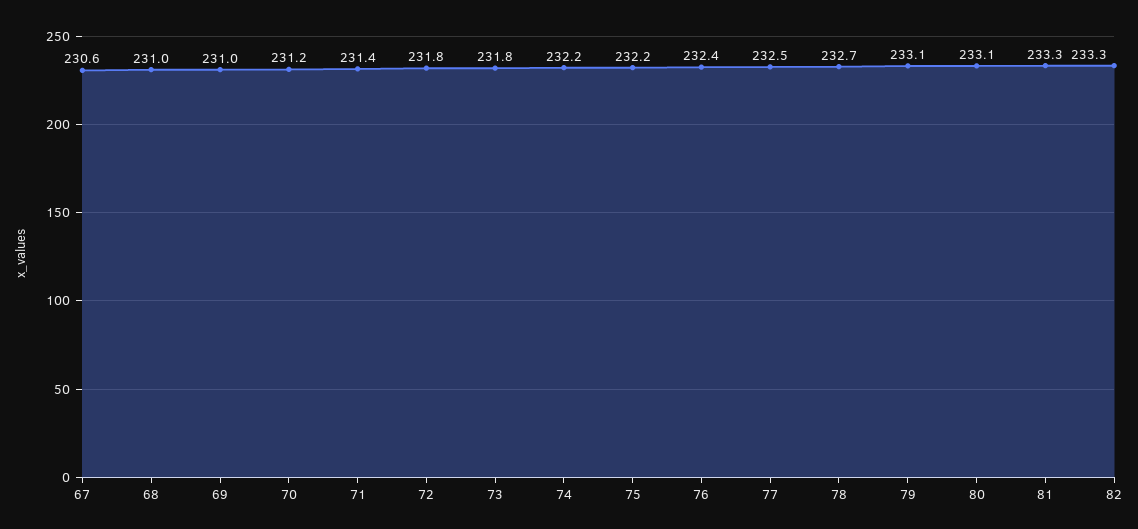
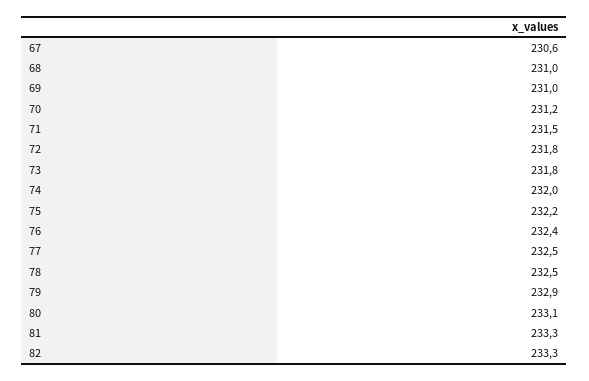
71: 231.4 -> 231.5
74: 232.2 -> 232
78: 232.7 -> 232.5
79: 233.1 -> 232.9

